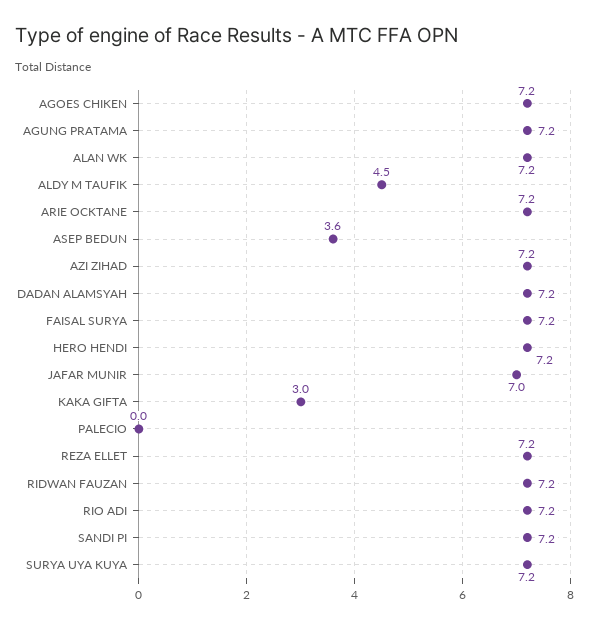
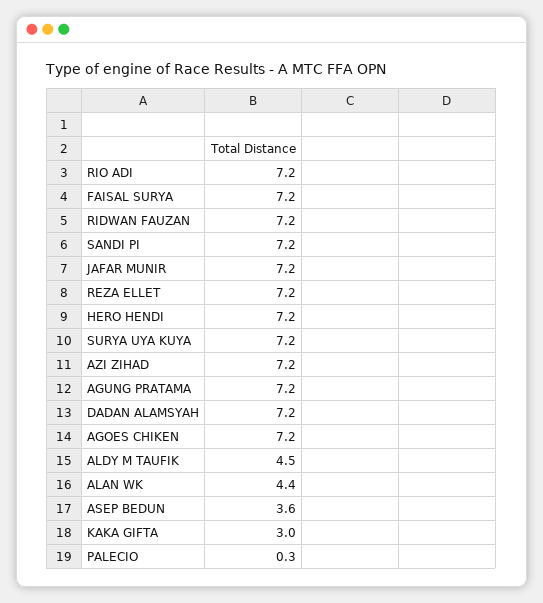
ALAN WK: 7.2 -> 4.4
ARIE OCKTANE: 7.2 -> none
JAFAR MUNIR: 7 -> 7.2
PALECIO: 0 -> 0.3

